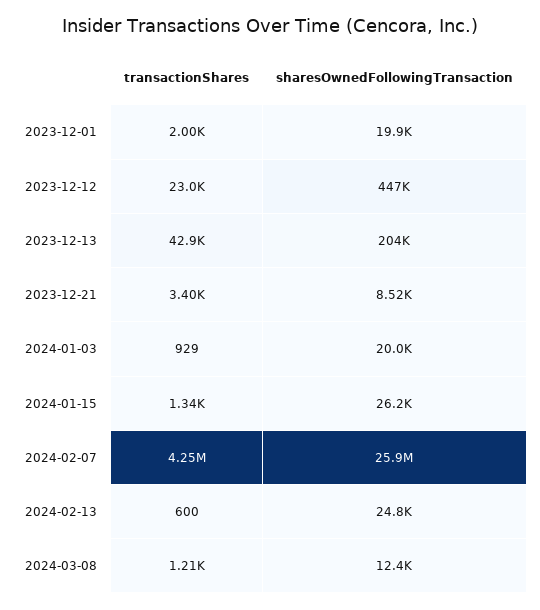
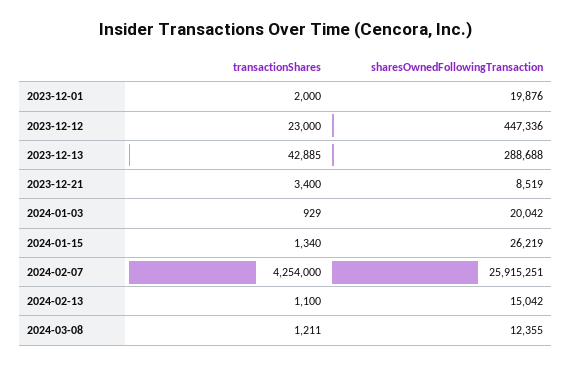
sharesOwnedFollowingTransaction, 2023-12-13: 204000 -> 288688
transactionShares, 2024-02-13: 600 -> 1100
sharesOwnedFollowingTransaction, 2024-02-13: 24800 -> 15042

